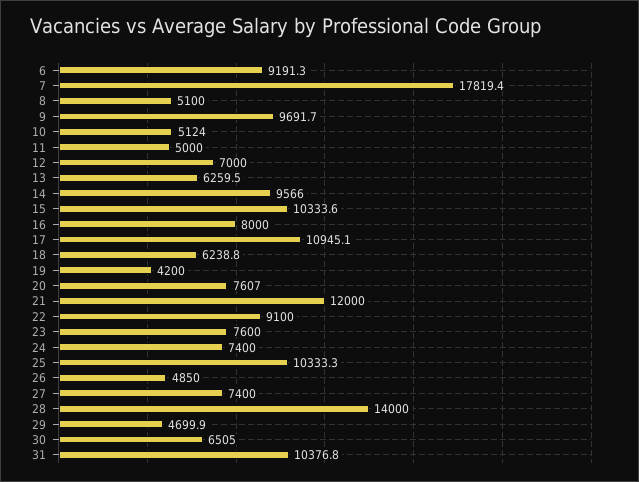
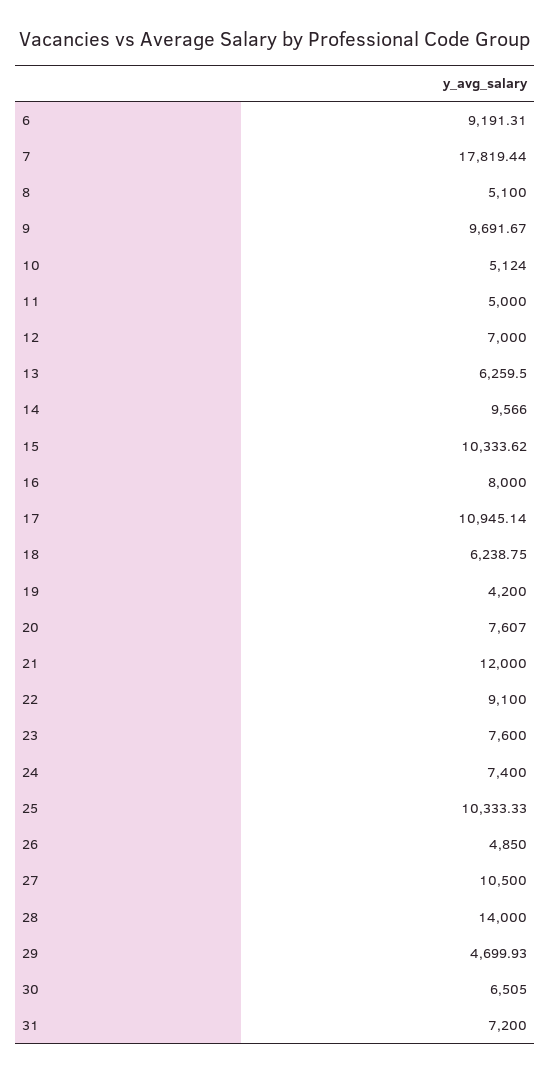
27: 7400 -> 10500
31: 10376.8 -> 7200

